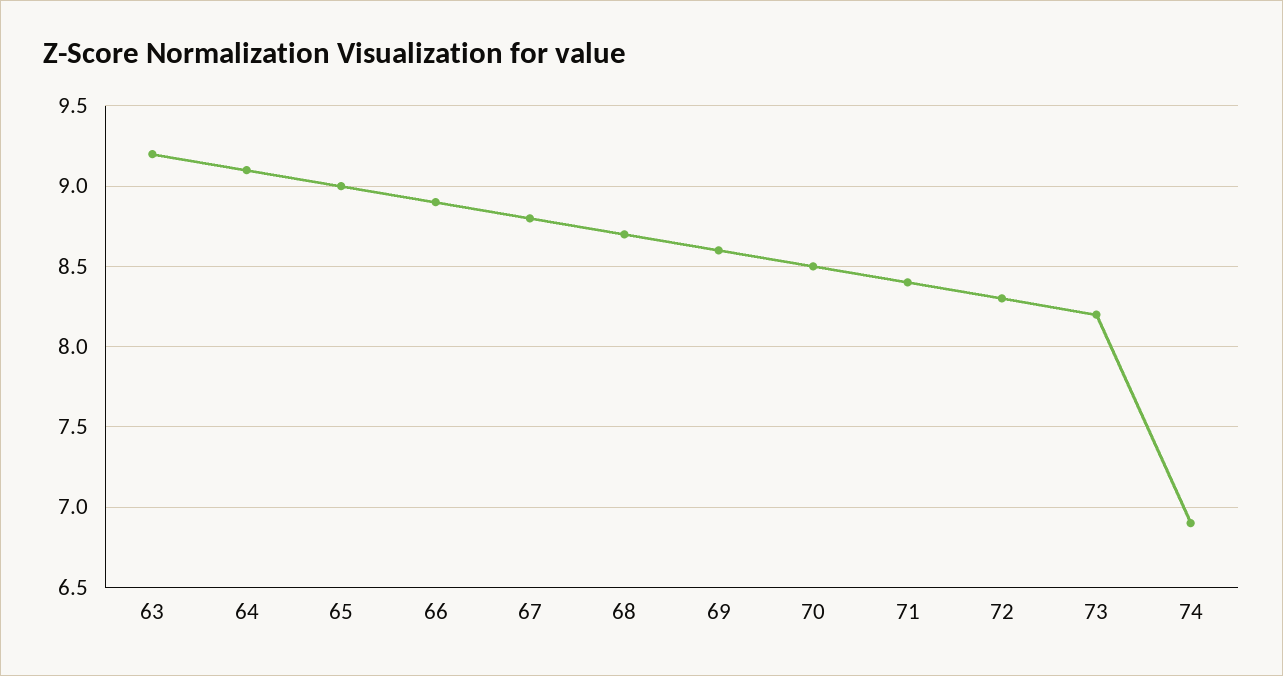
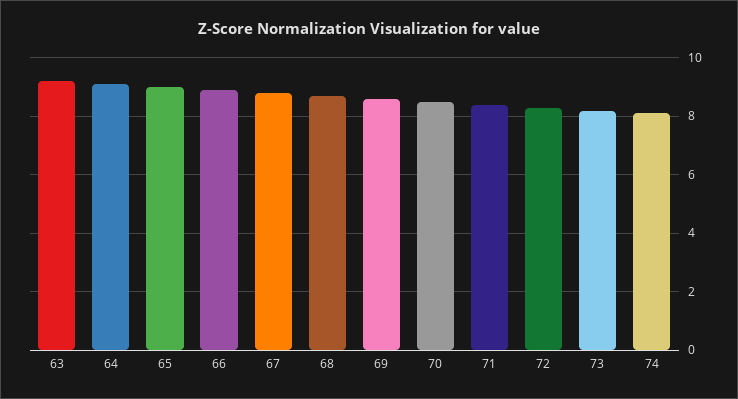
74: 6.9 -> 8

